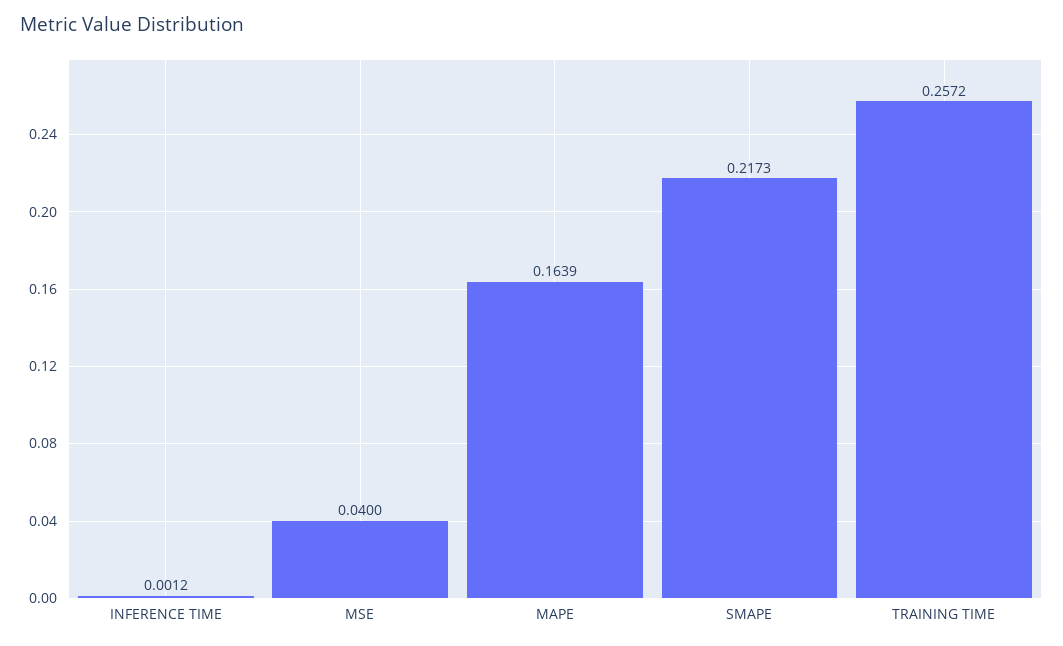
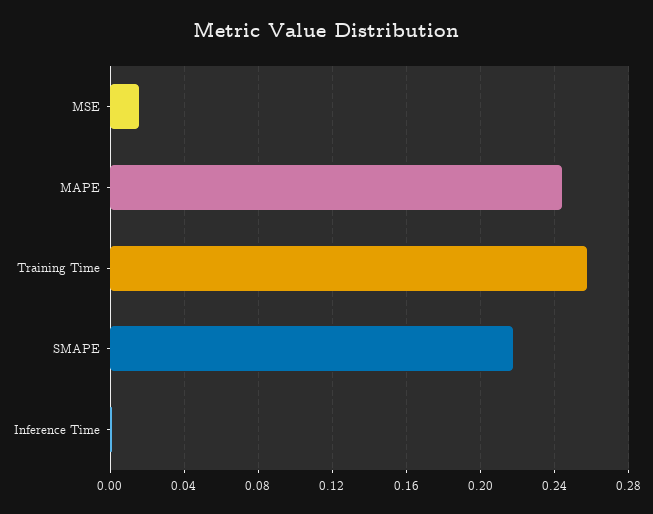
MSE: 0.04 -> 0.015
MAPE: 0.1639 -> 0.245

